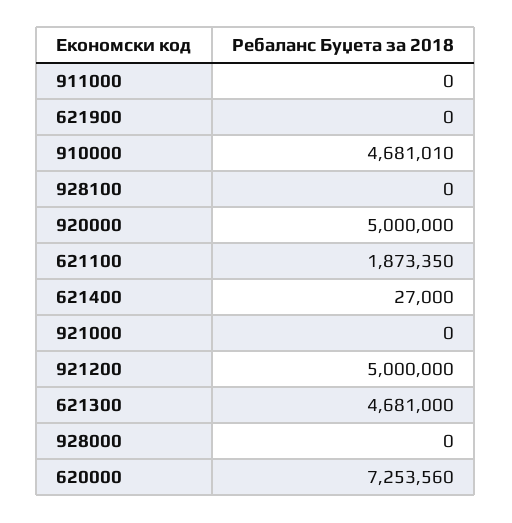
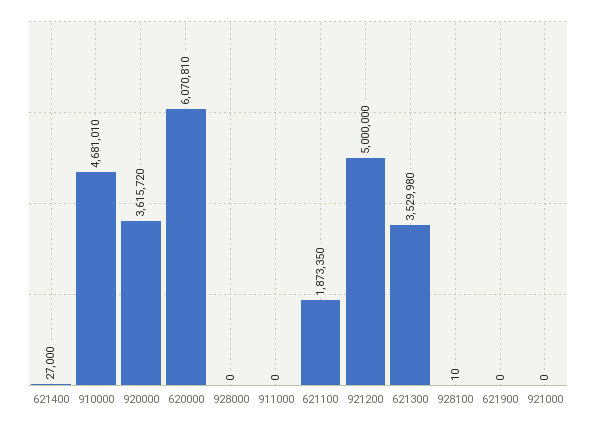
928100: 0 -> 10
920000: 5000000 -> 3615720
621300: 4681000 -> 3529980
620000: 7253560 -> 6070810

